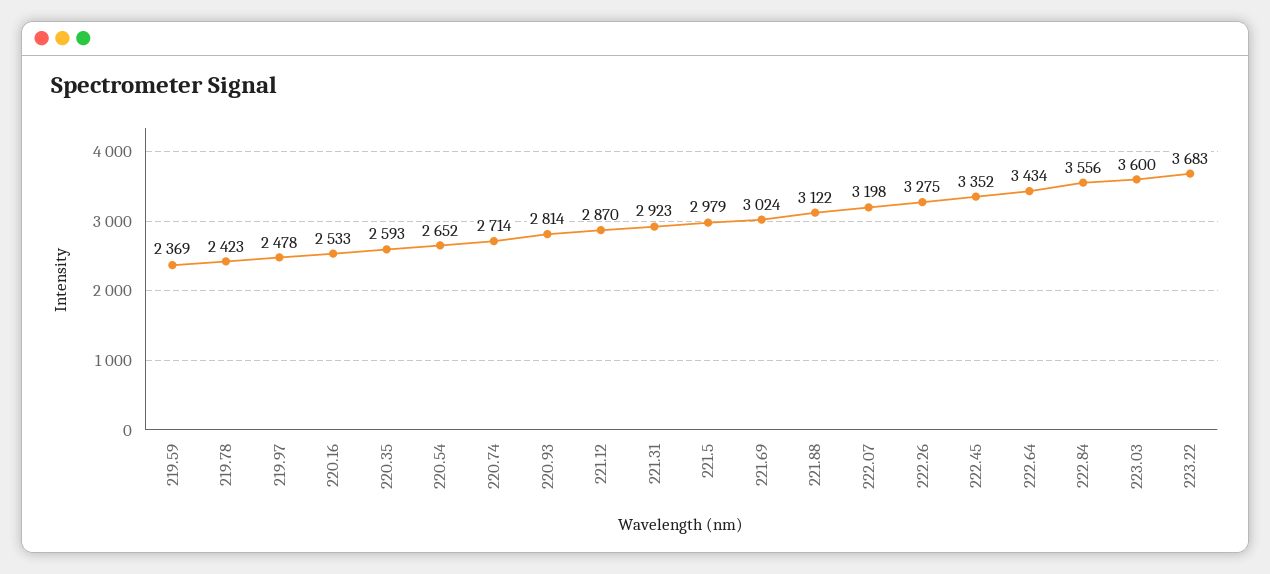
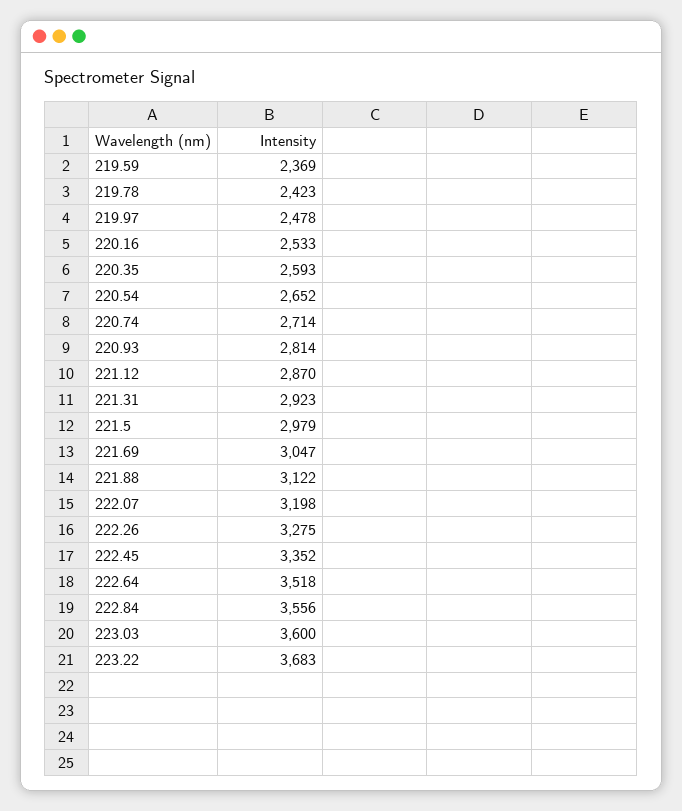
221.69: 3024 -> 3047
222.64: 3434 -> 3518

